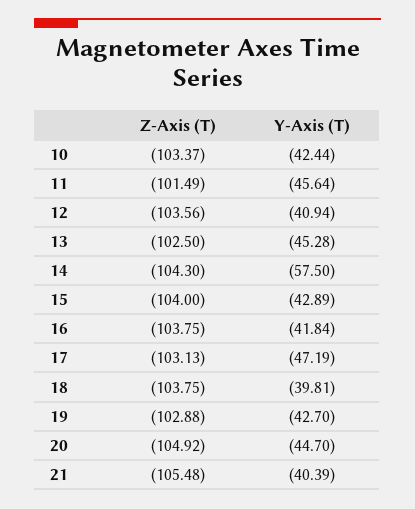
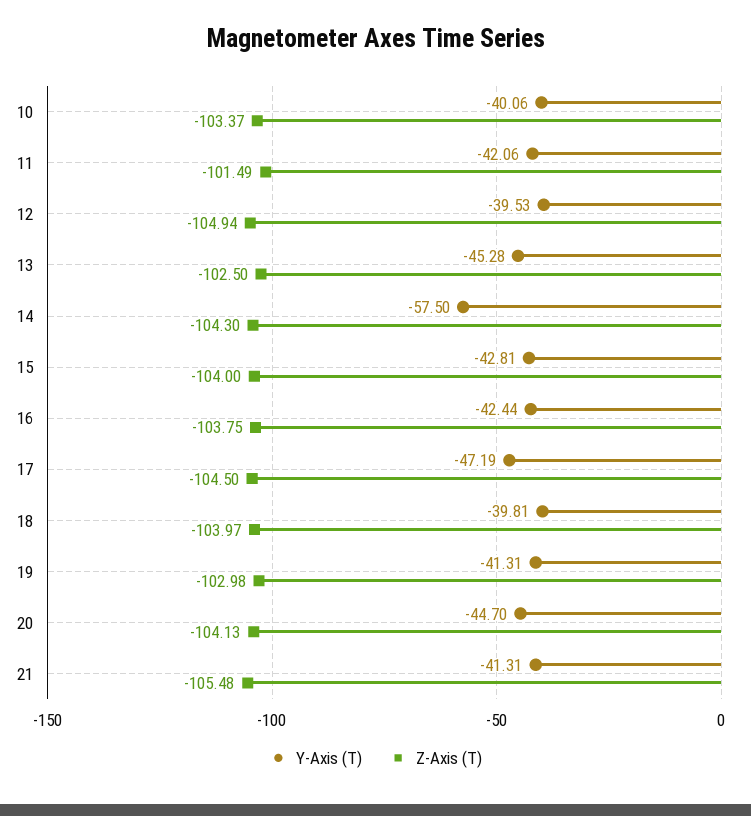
Y-Axis (T), 10: -42.44 -> -40.06
Y-Axis (T), 11: -45.64 -> -42.06
Z-Axis (T), 12: -103.56 -> -104.94
Y-Axis (T), 12: -40.94 -> -39.53
Y-Axis (T), 15: -42.89 -> -42.81
Y-Axis (T), 16: -41.84 -> -42.44
Z-Axis (T), 17: -103.13 -> -104.5
Z-Axis (T), 18: -103.75 -> -103.97
Z-Axis (T), 19: -102.88 -> -102.98
Y-Axis (T), 19: -42.7 -> -41.31
Z-Axis (T), 20: -104.92 -> -104.13
Y-Axis (T), 21: -40.39 -> -41.31

